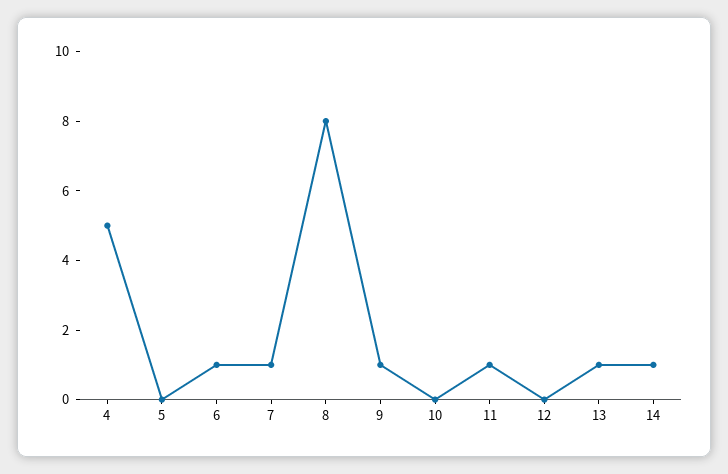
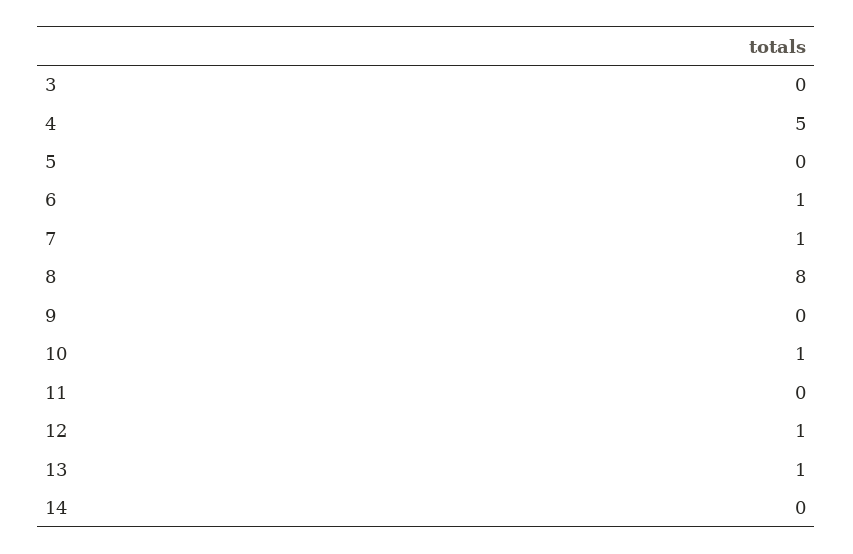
9: 1 -> 0
10: 0 -> 1
11: 1 -> 0
12: 0 -> 1
14: 1 -> 0
3: none -> 0

